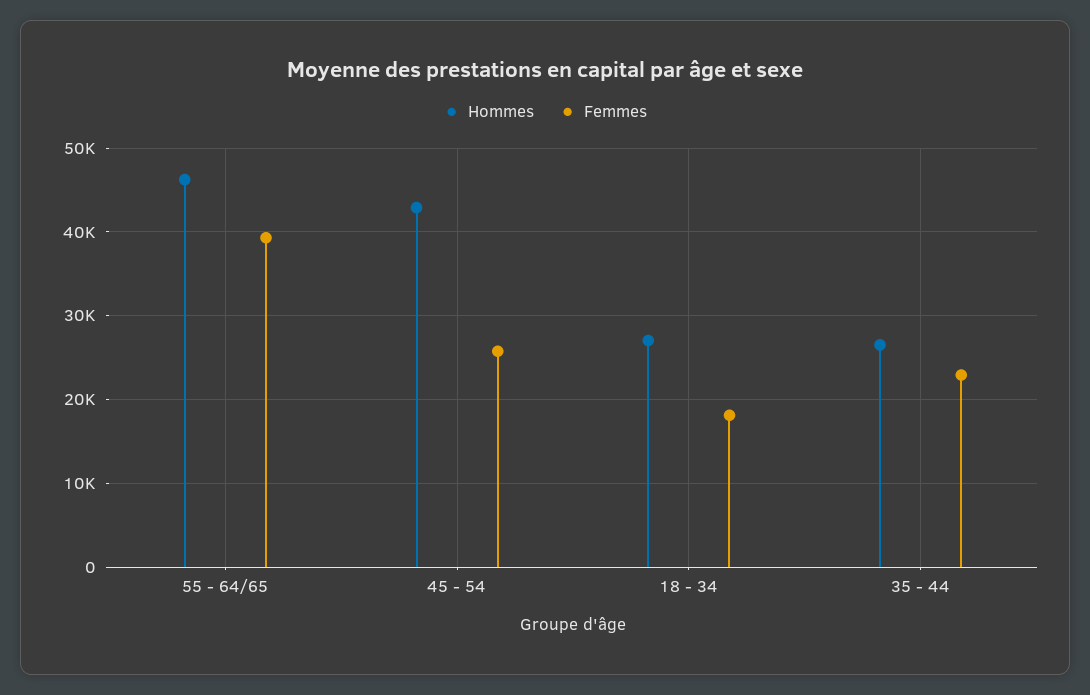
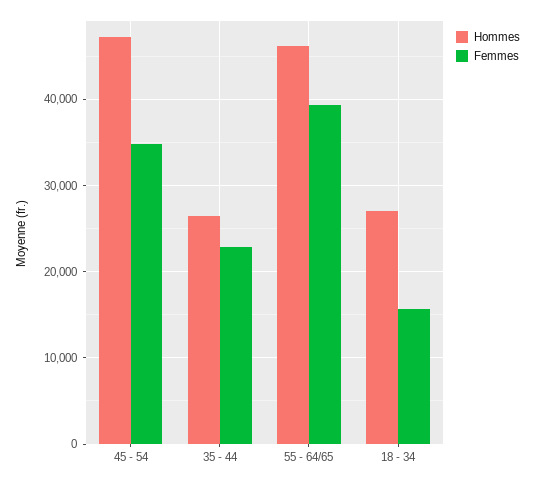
Hommes, 45 - 54: 43000 -> 47000
Femmes, 45 - 54: 26000 -> 35000
Femmes, 18 - 34: 18000 -> 16000

